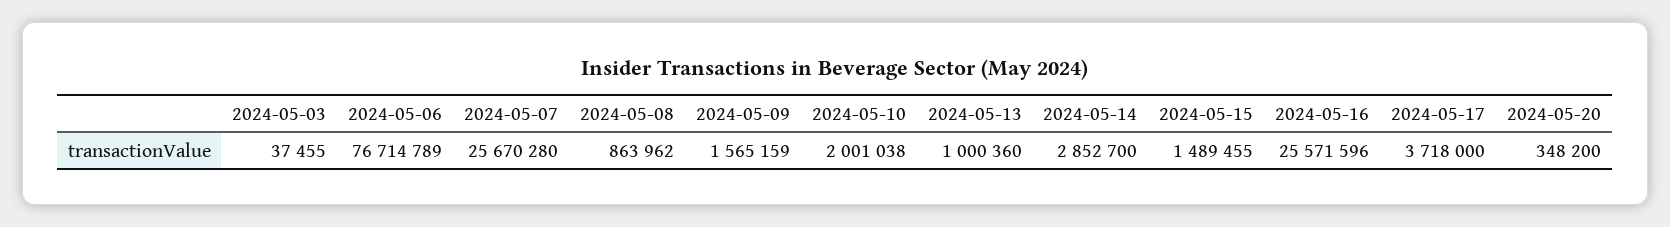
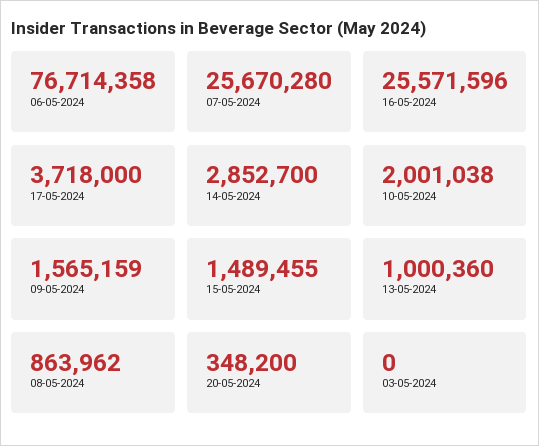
2024-05-03: 37455 -> 0
2024-05-06: 76714789 -> 76714358

